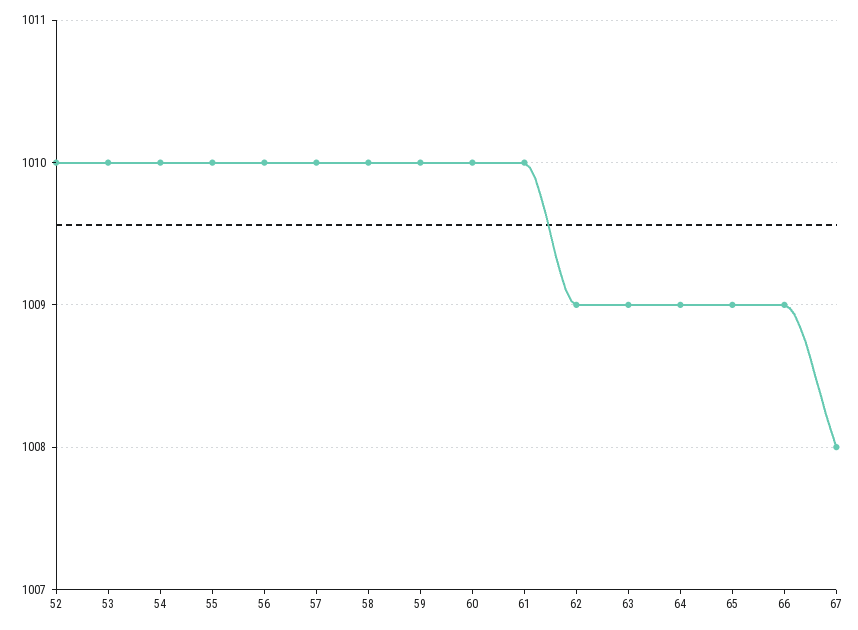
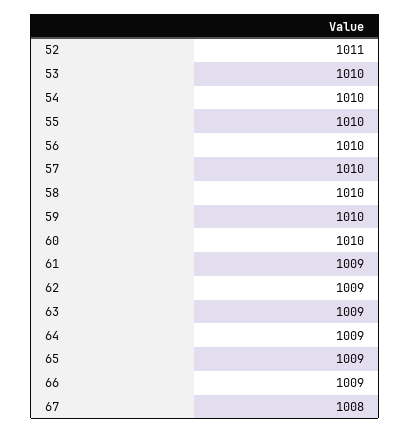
52: 1010 -> 1011
61: 1010 -> 1009

